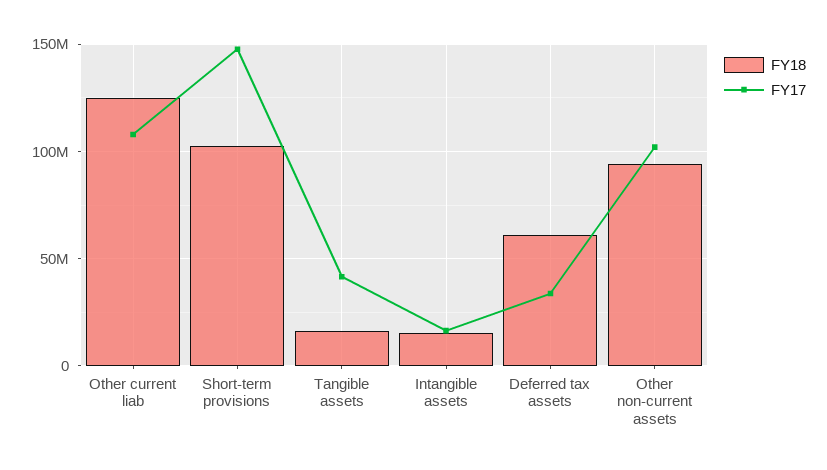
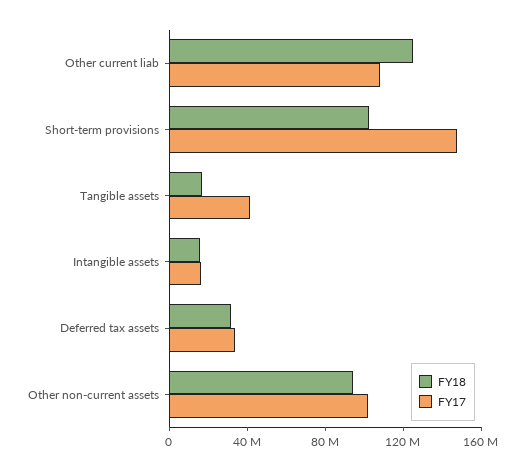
FY18, Deferred tax assets: 60000000 -> 30000000

